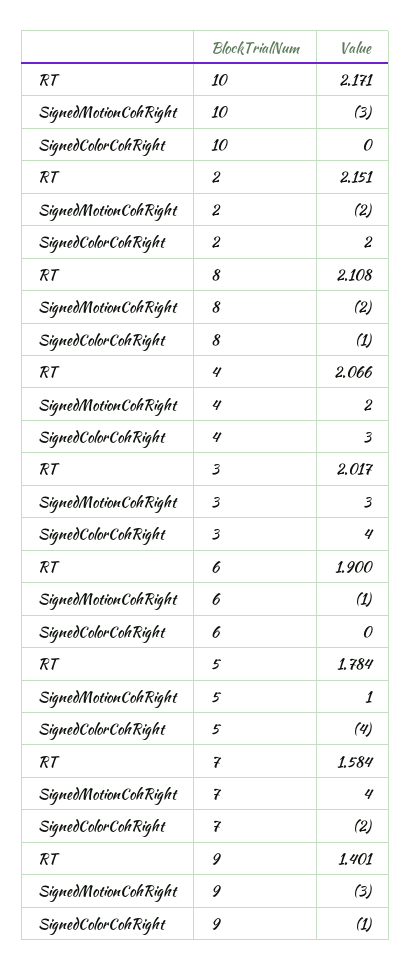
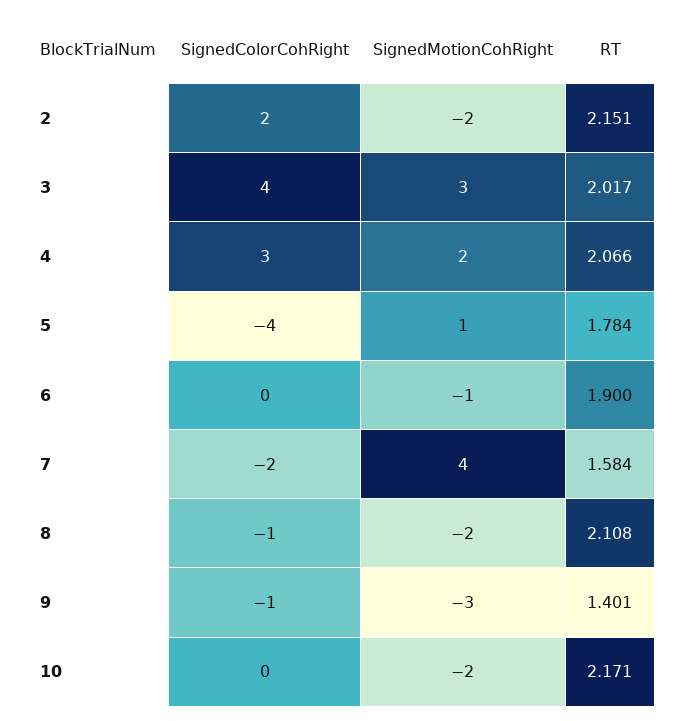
SignedMotionCohRight, 10: -3 -> -2

